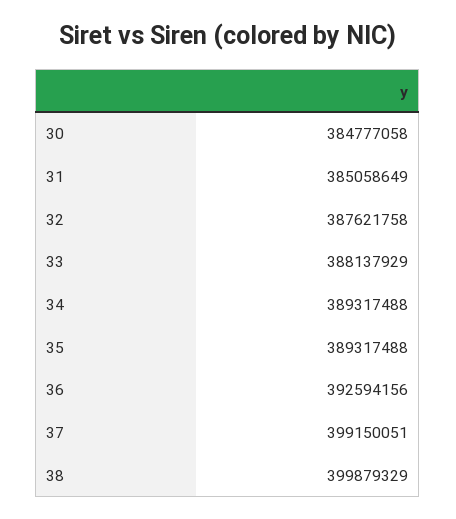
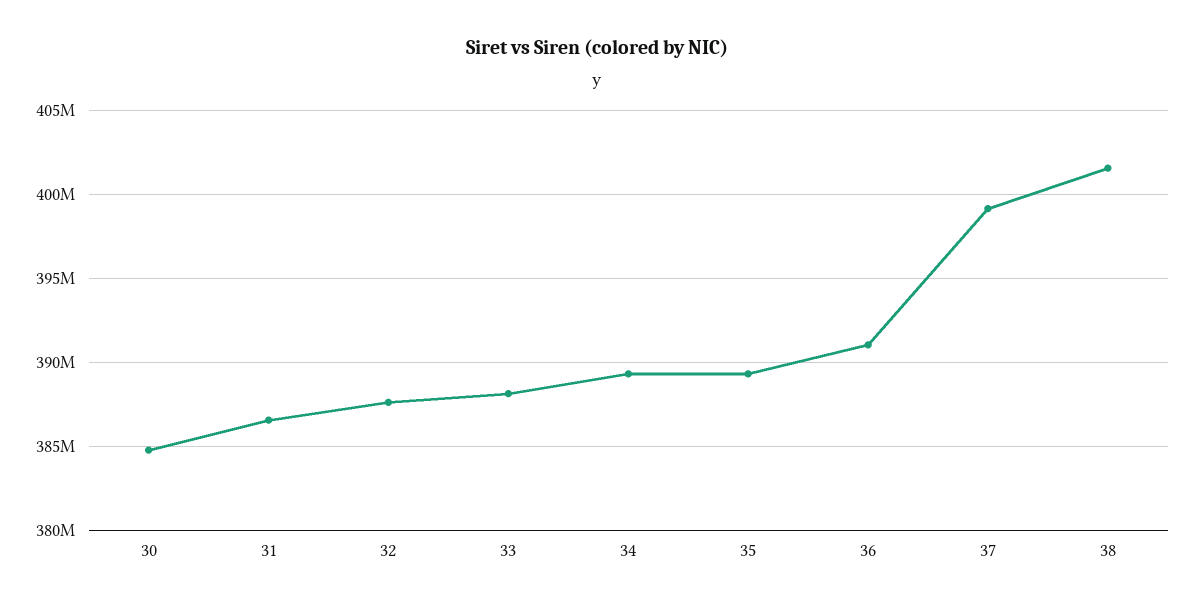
31: 385058649 -> 386500000
36: 392594156 -> 391000000
38: 399879329 -> 401500000

